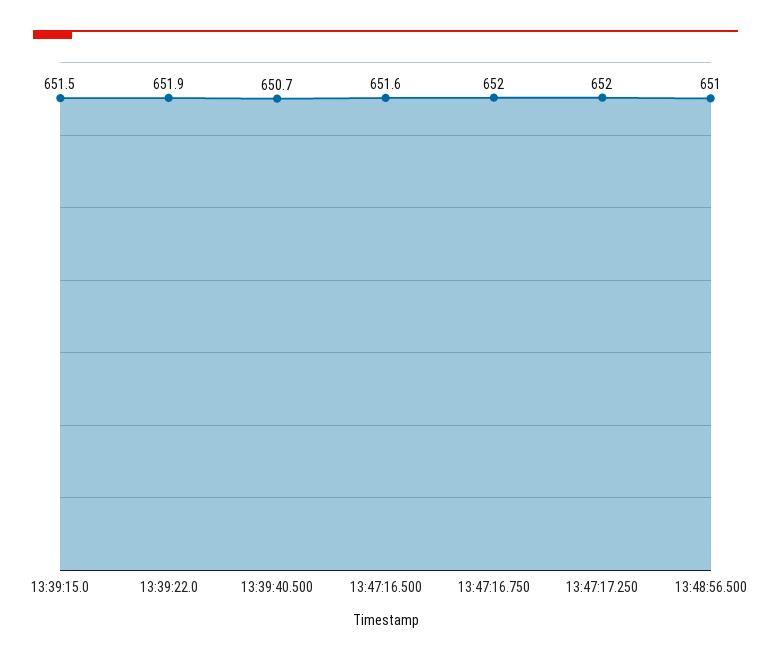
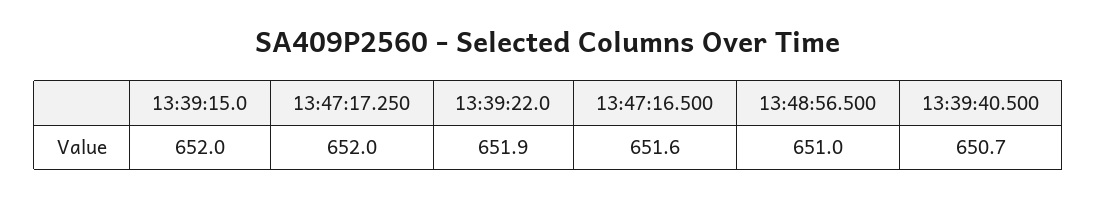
13:39:15.0: 651.5 -> 652
13:47:16.750: 652 -> none

